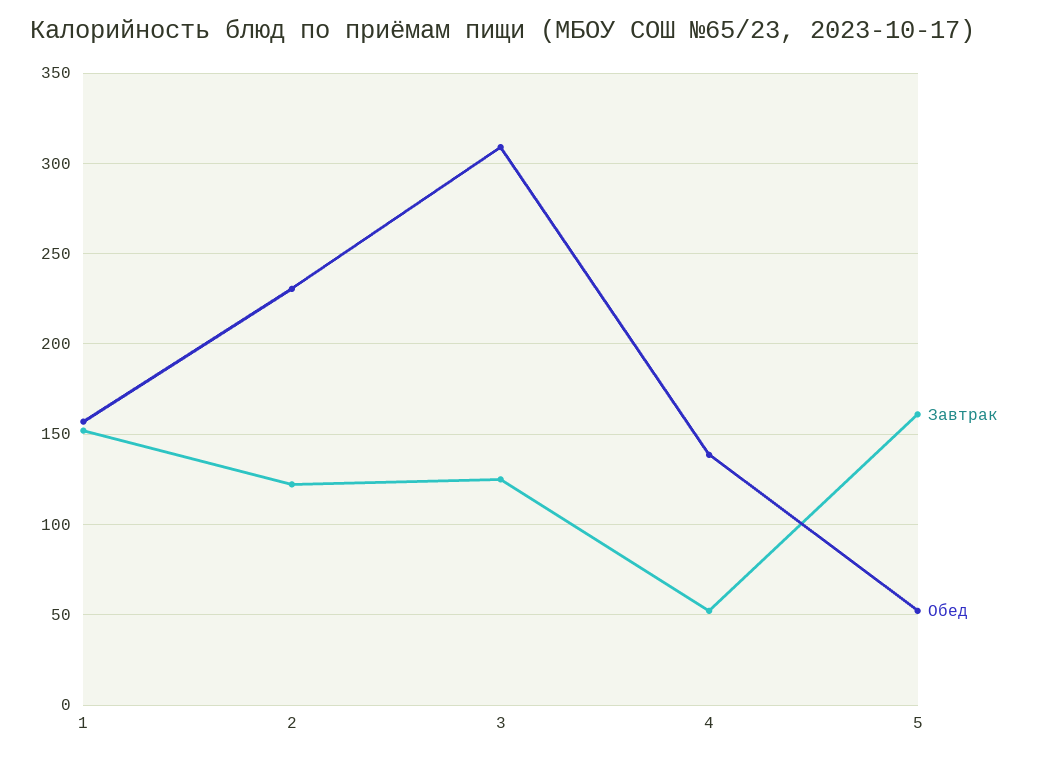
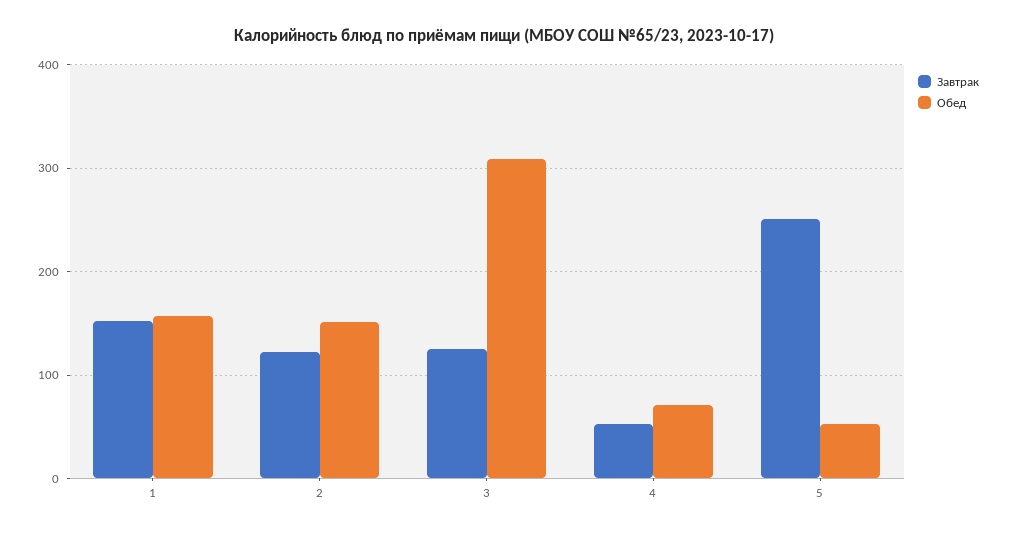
Обед, 2: 230 -> 150
Обед, 4: 140 -> 70
Завтрак, 5: 160 -> 250

